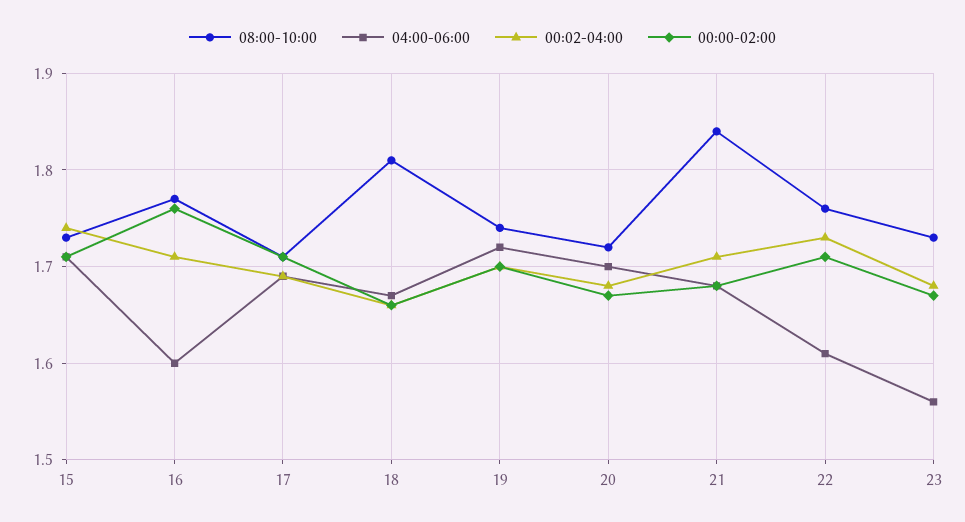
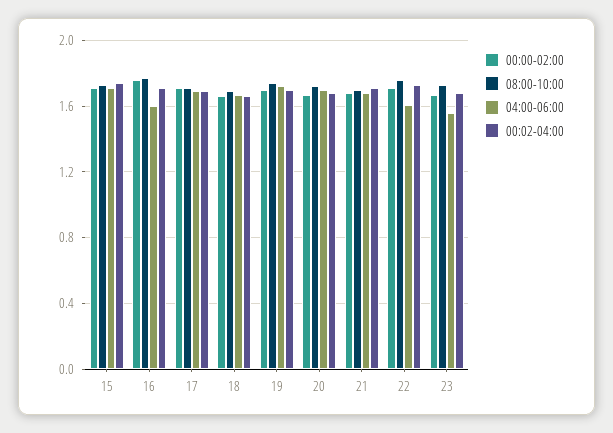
08:00-10:00, 18: 1.81 -> 1.7
08:00-10:00, 21: 1.84 -> 1.7

